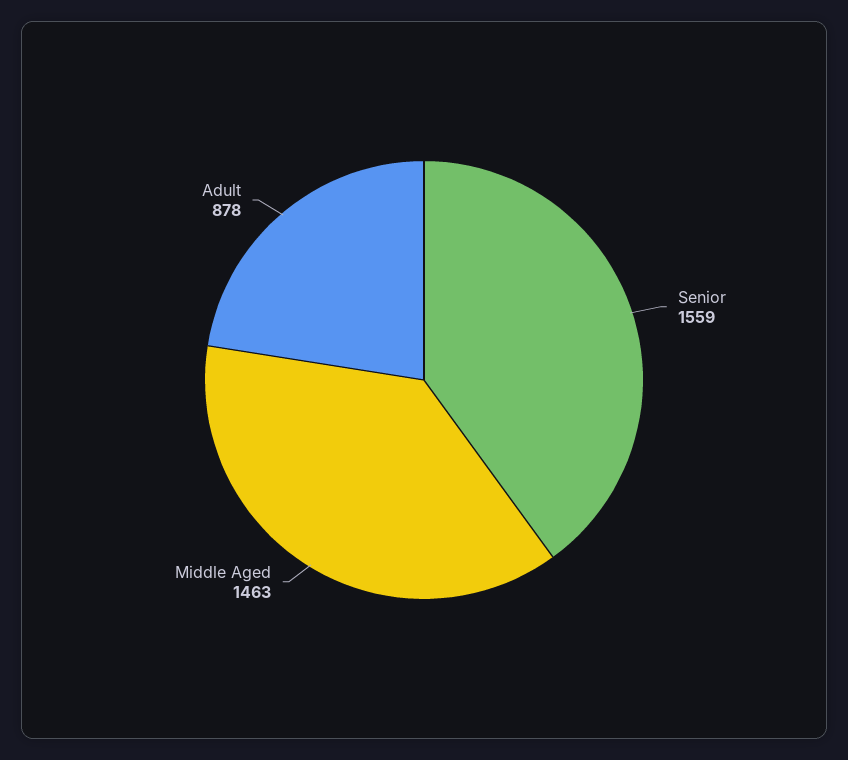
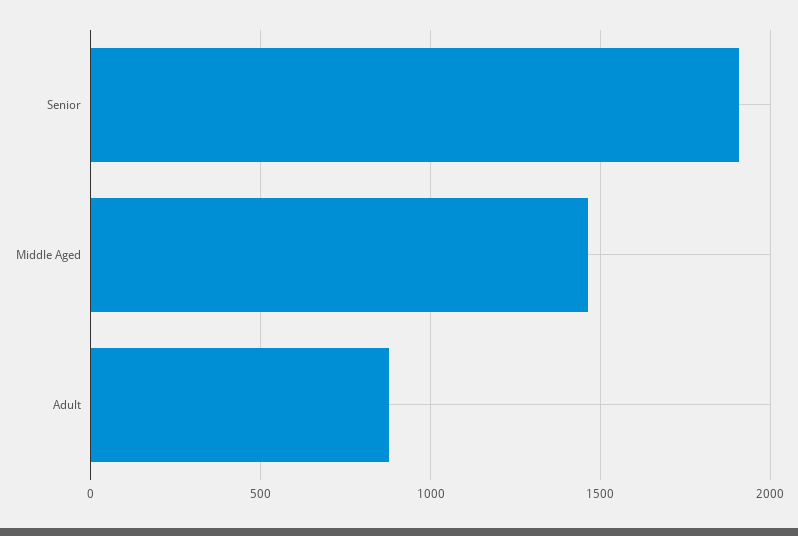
Senior: 1559 -> 1900

